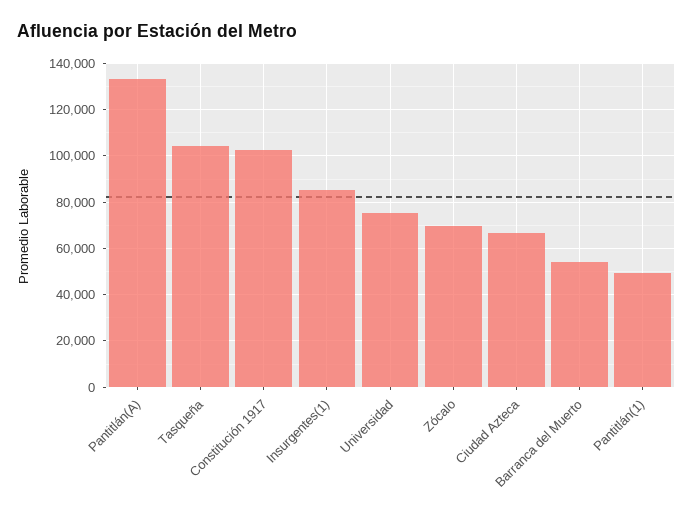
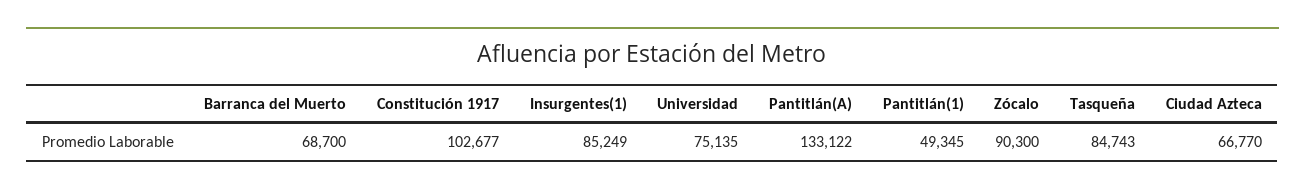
Tasqueña: 105000 -> 84743
Zócalo: 70000 -> 90300
Barranca del Muerto: 55000 -> 68700

